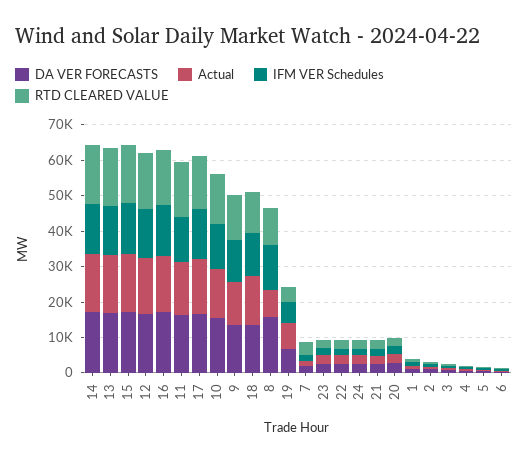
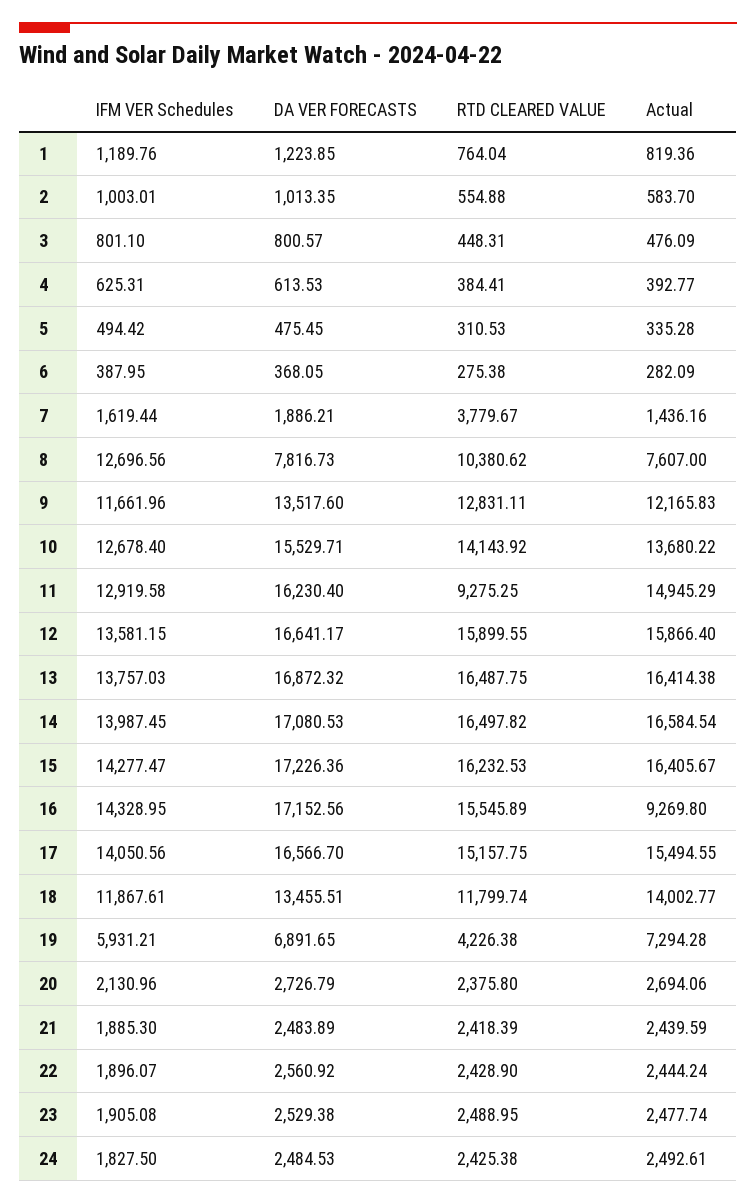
Actual, 16: 15000 -> 9269.8
RTD CLEARED VALUE, 11: 15000 -> 9275.25
DA VER FORECASTS, 8: 15000 -> 7816.73

